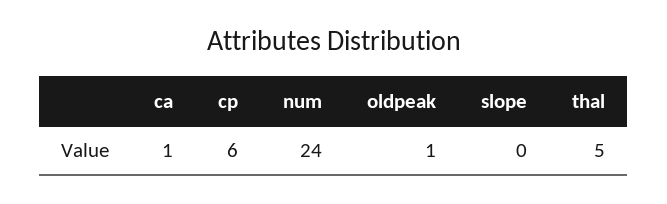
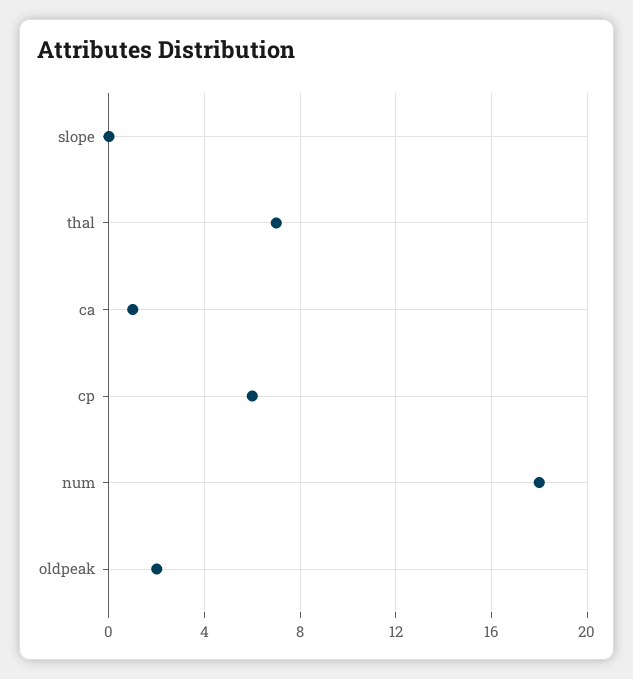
num: 24 -> 18
oldpeak: 1 -> 2
thal: 5 -> 7

